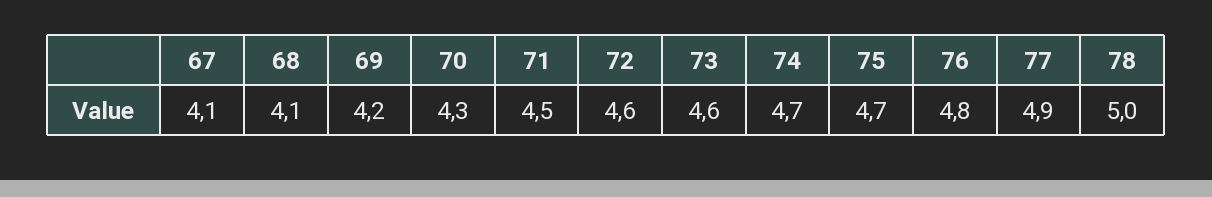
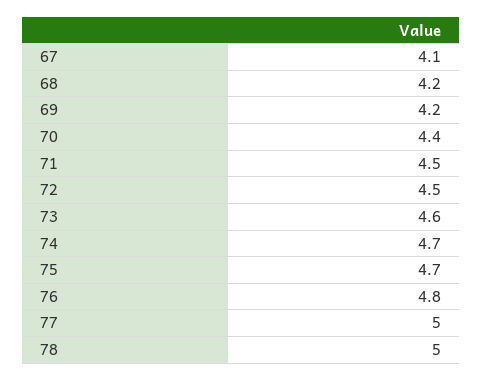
68: 4.1 -> 4.2
70: 4.3 -> 4.4
72: 4.6 -> 4.5
77: 4.9 -> 5

